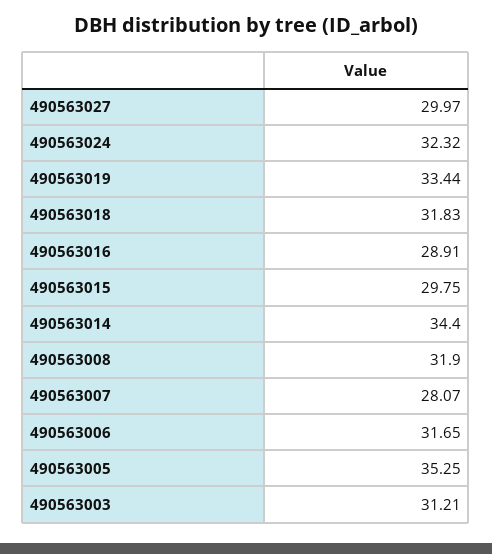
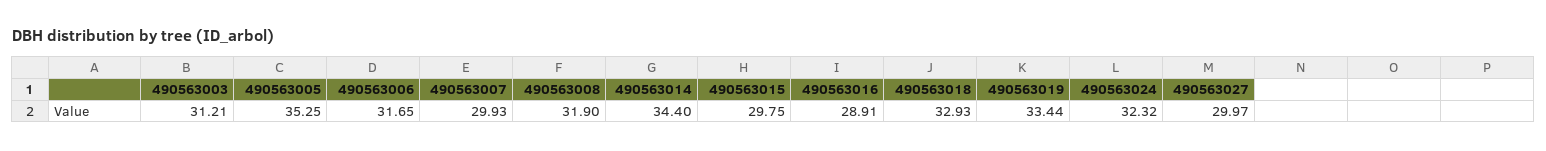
490563018: 31.83 -> 32.93
490563007: 28.07 -> 29.93

